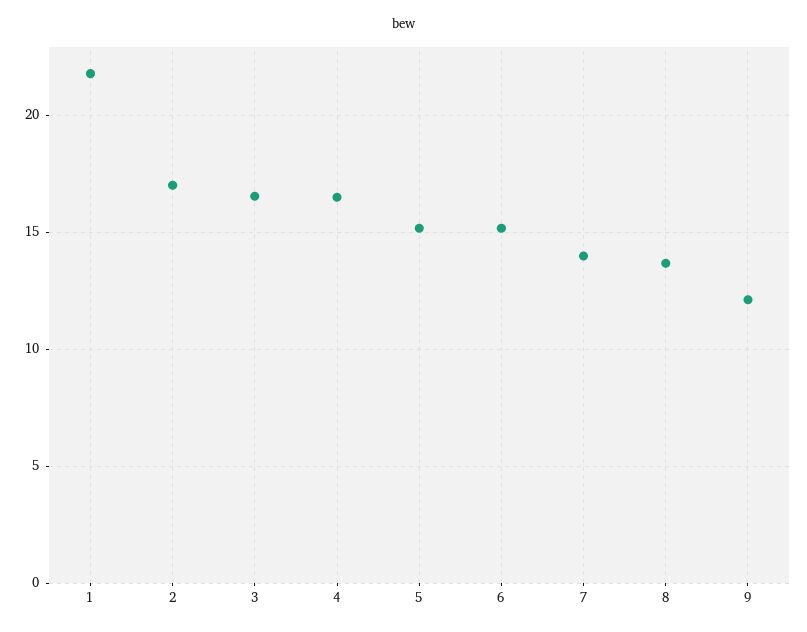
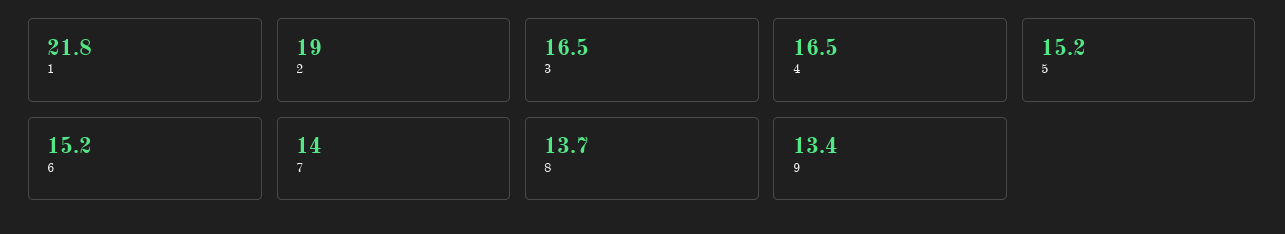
2: 17 -> 19
9: 12 -> 13.4

